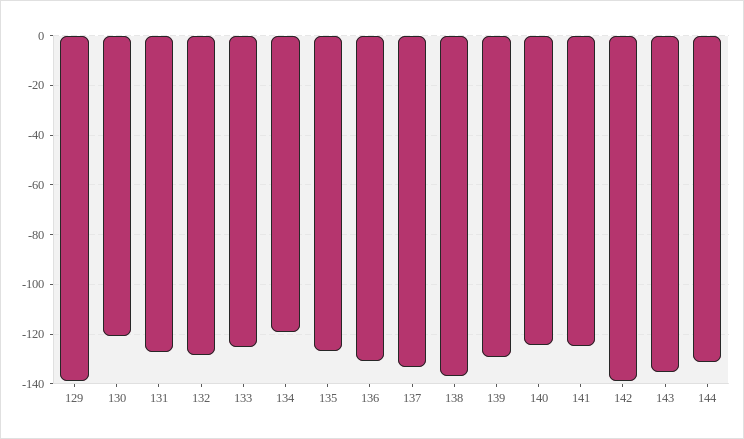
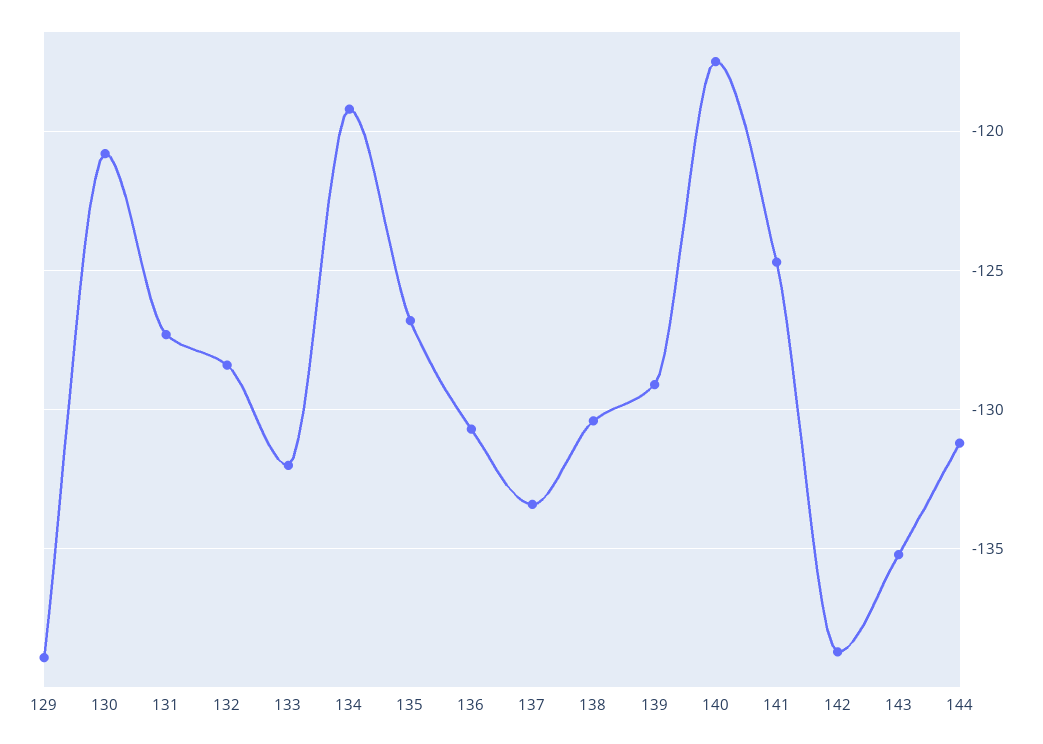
133: -125 -> -132
138: -137.5 -> -130.5
140: -125 -> -117.5

